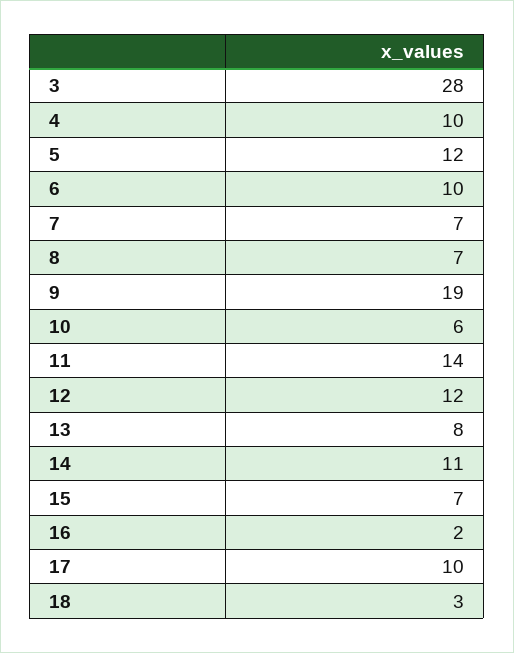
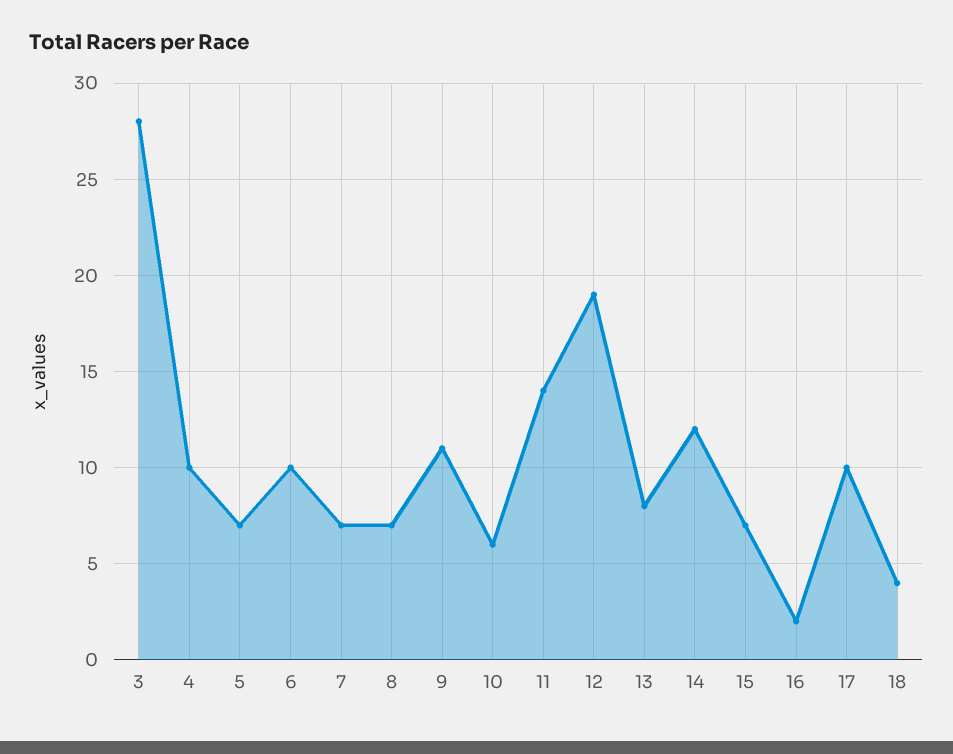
5: 12 -> 7
9: 19 -> 11
12: 12 -> 19
14: 11 -> 12
18: 3 -> 4

